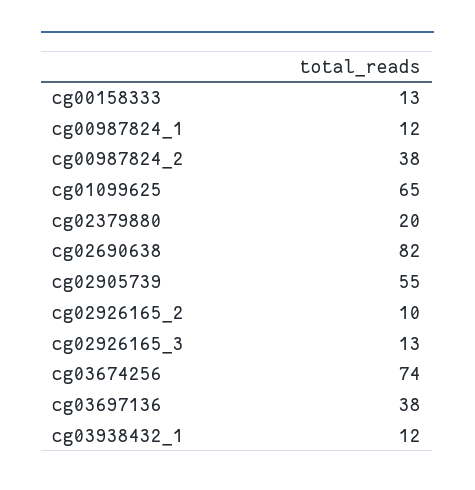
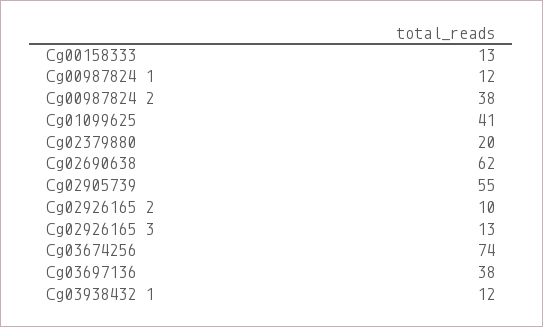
cg01099625: 65 -> 41
cg02690638: 82 -> 62

